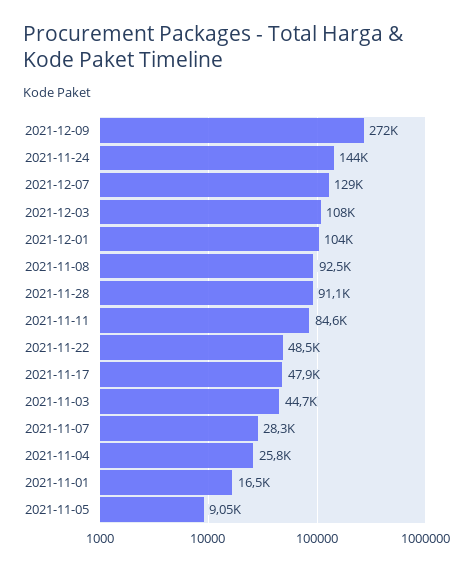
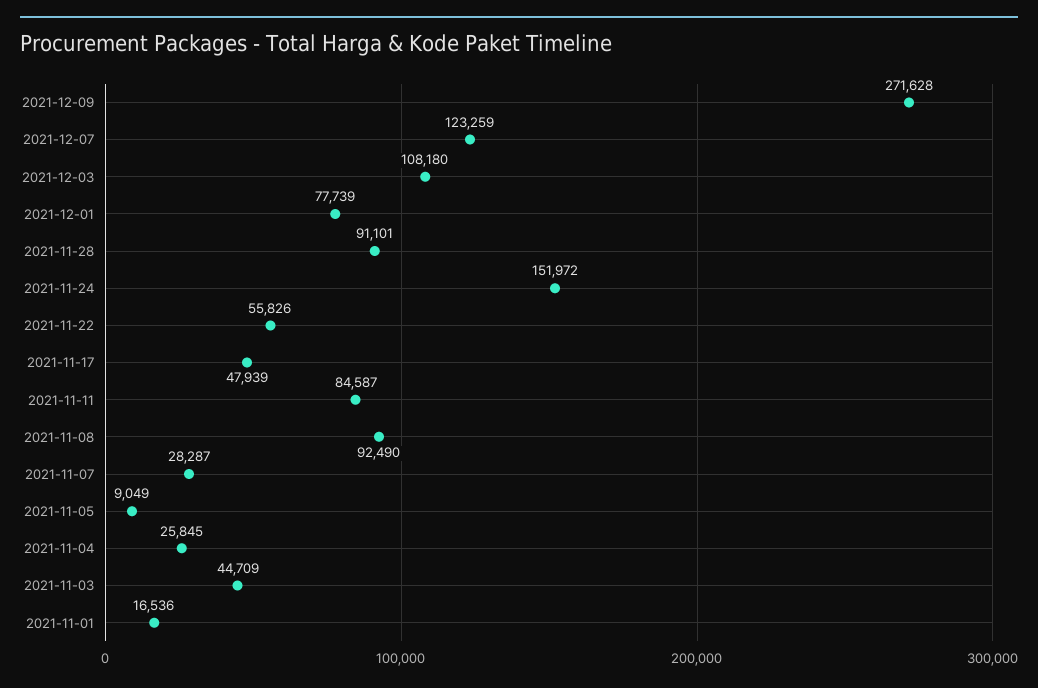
2021-11-24: 144000 -> 151972
2021-12-07: 129000 -> 123259
2021-12-01: 104000 -> 77739
2021-11-22: 48500 -> 55826

